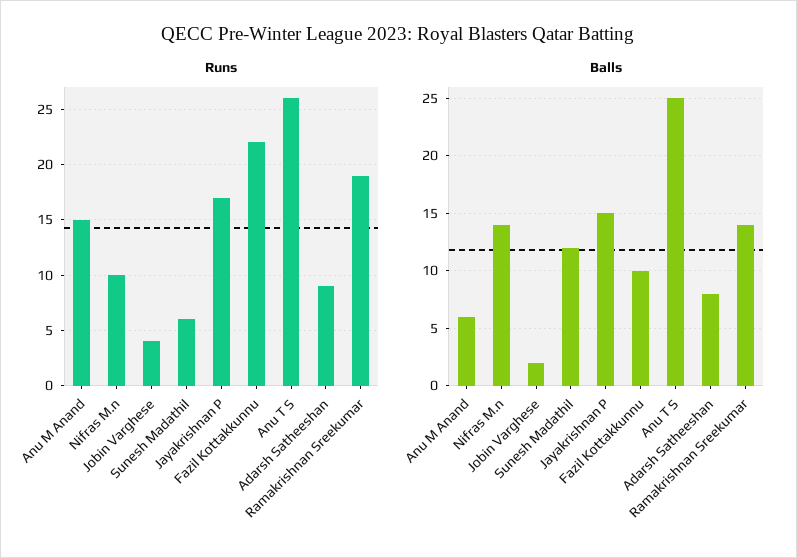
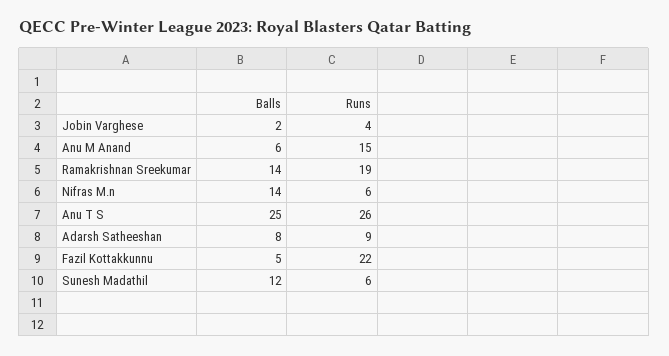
Runs, Nifras M.n: 10 -> 6
Runs, Jayakrishnan P: 17 -> none
Balls, Jayakrishnan P: 15 -> none
Balls, Fazil Kottakkunnu: 10 -> 5

